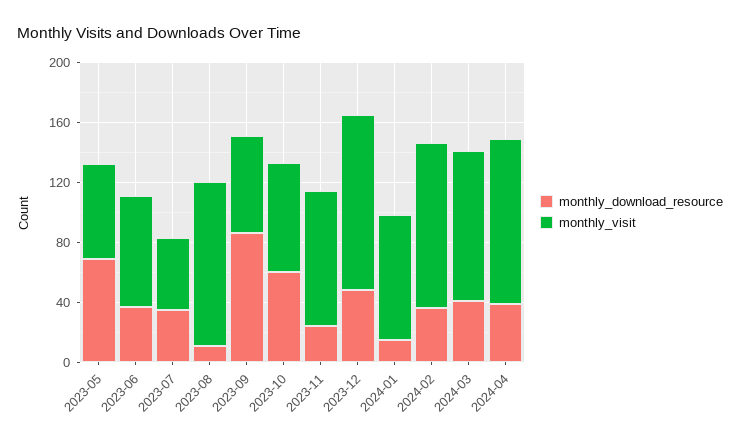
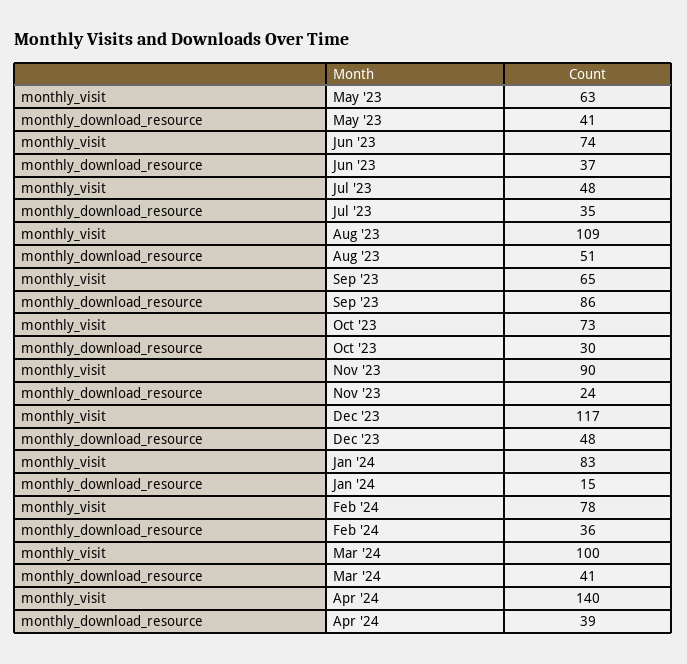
monthly_download_resource, 2023-05: 70 -> 41
monthly_download_resource, 2023-08: 10 -> 51
monthly_download_resource, 2023-10: 60 -> 30
monthly_visit, 2024-02: 110 -> 78
monthly_visit, 2024-04: 110 -> 140

